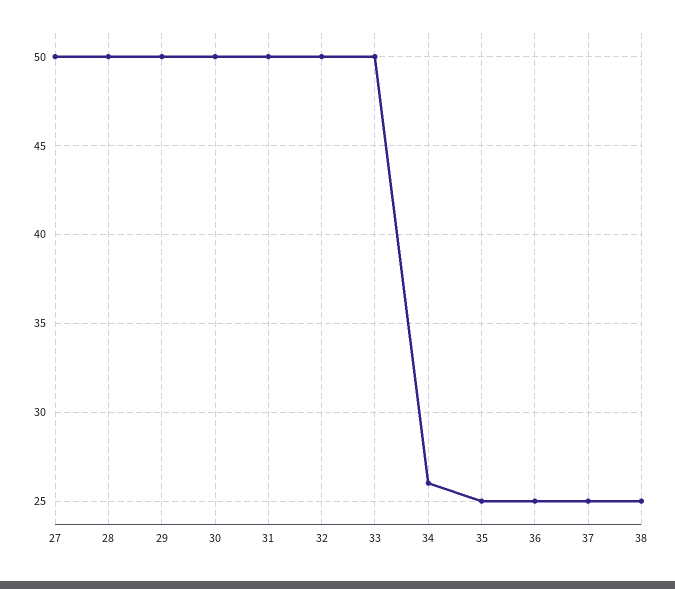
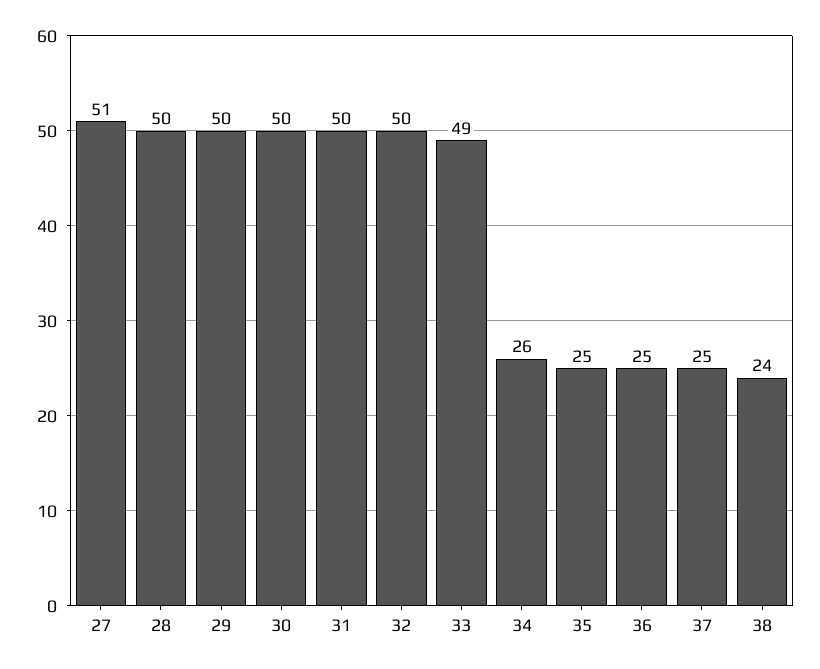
27: 50 -> 51
33: 50 -> 49
38: 25 -> 24

